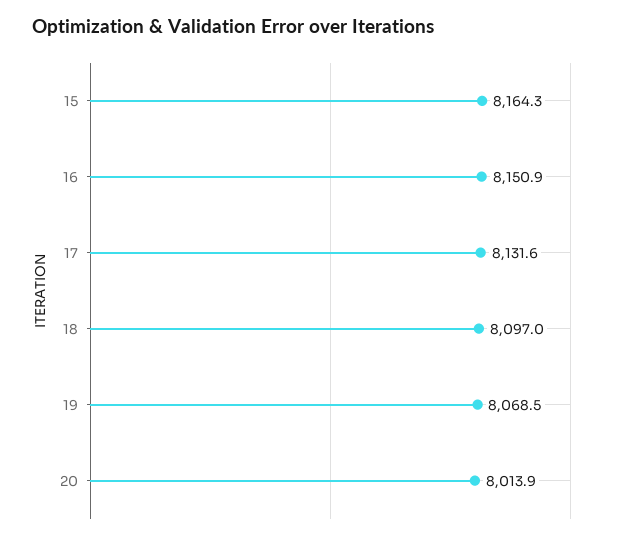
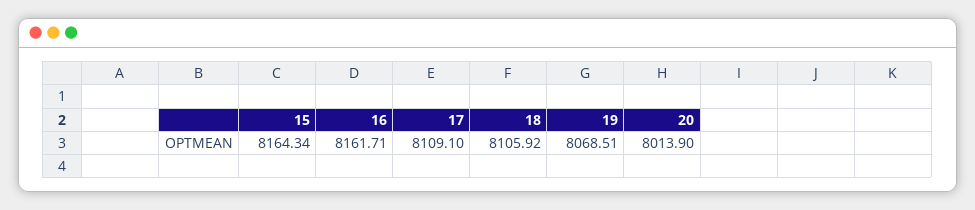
16: 8150.9 -> 8161.71
17: 8131.6 -> 8109.1
18: 8097 -> 8105.92

